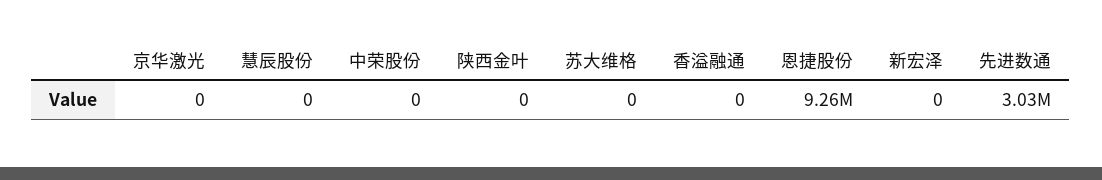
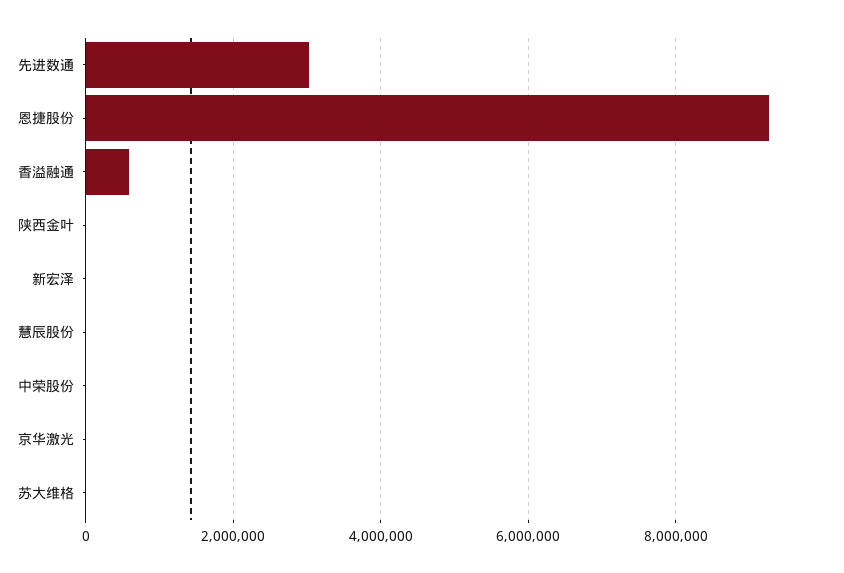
香溢融通: 0 -> 600000

